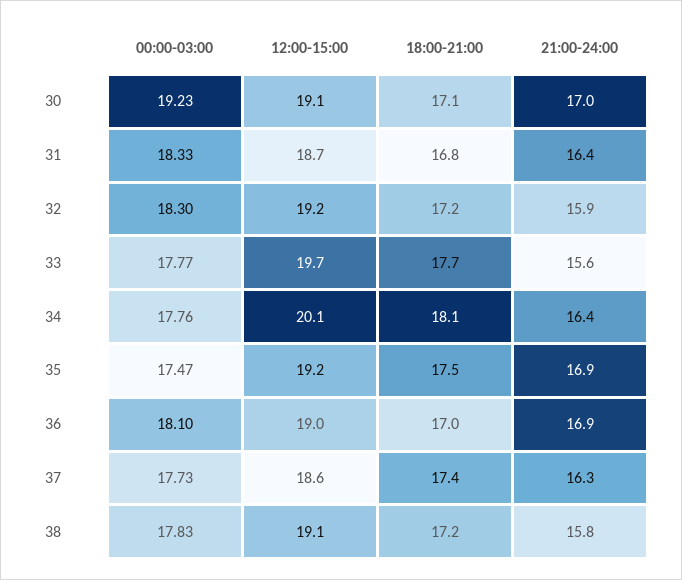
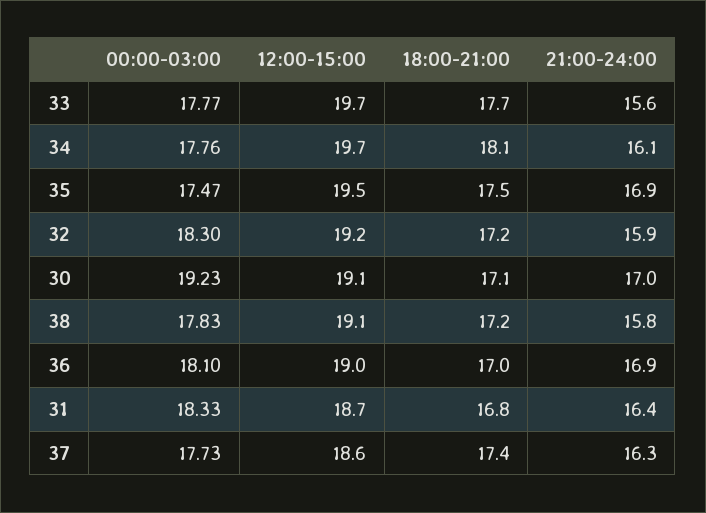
12:00-15:00, 34: 20.1 -> 19.7
21:00-24:00, 34: 16.4 -> 16.1
12:00-15:00, 35: 19.2 -> 19.5

